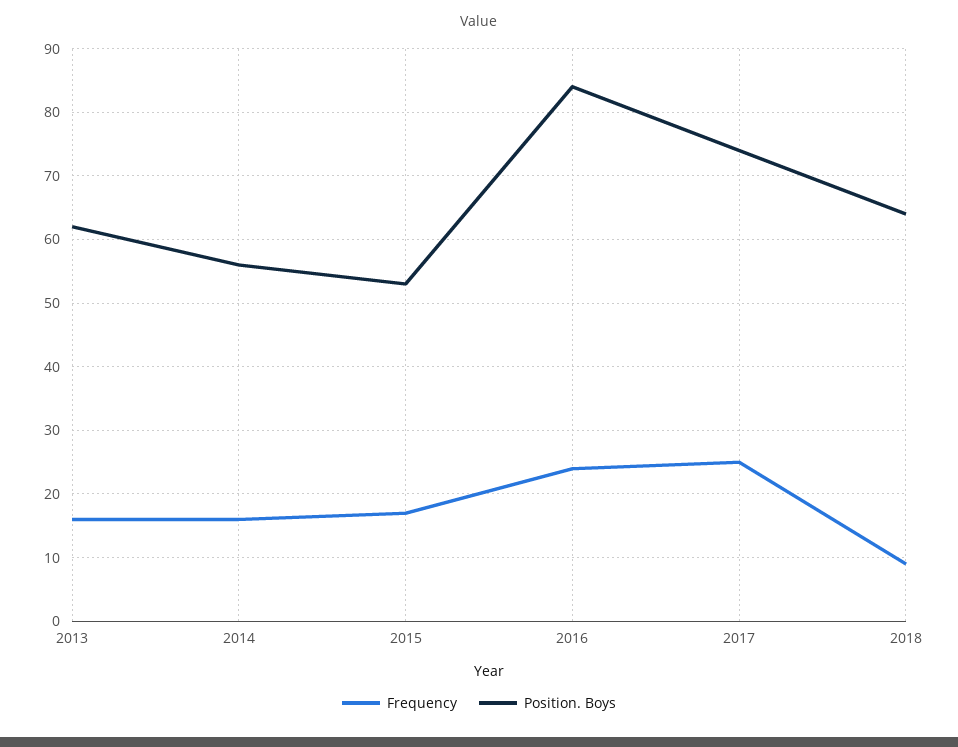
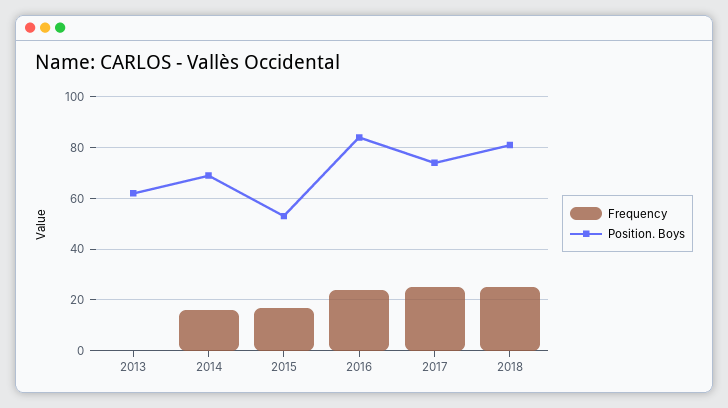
Frequency, 2013: 16 -> 0
Position. Boys, 2014: 56 -> 70
Frequency, 2018: 9 -> 25
Position. Boys, 2018: 64 -> 80

